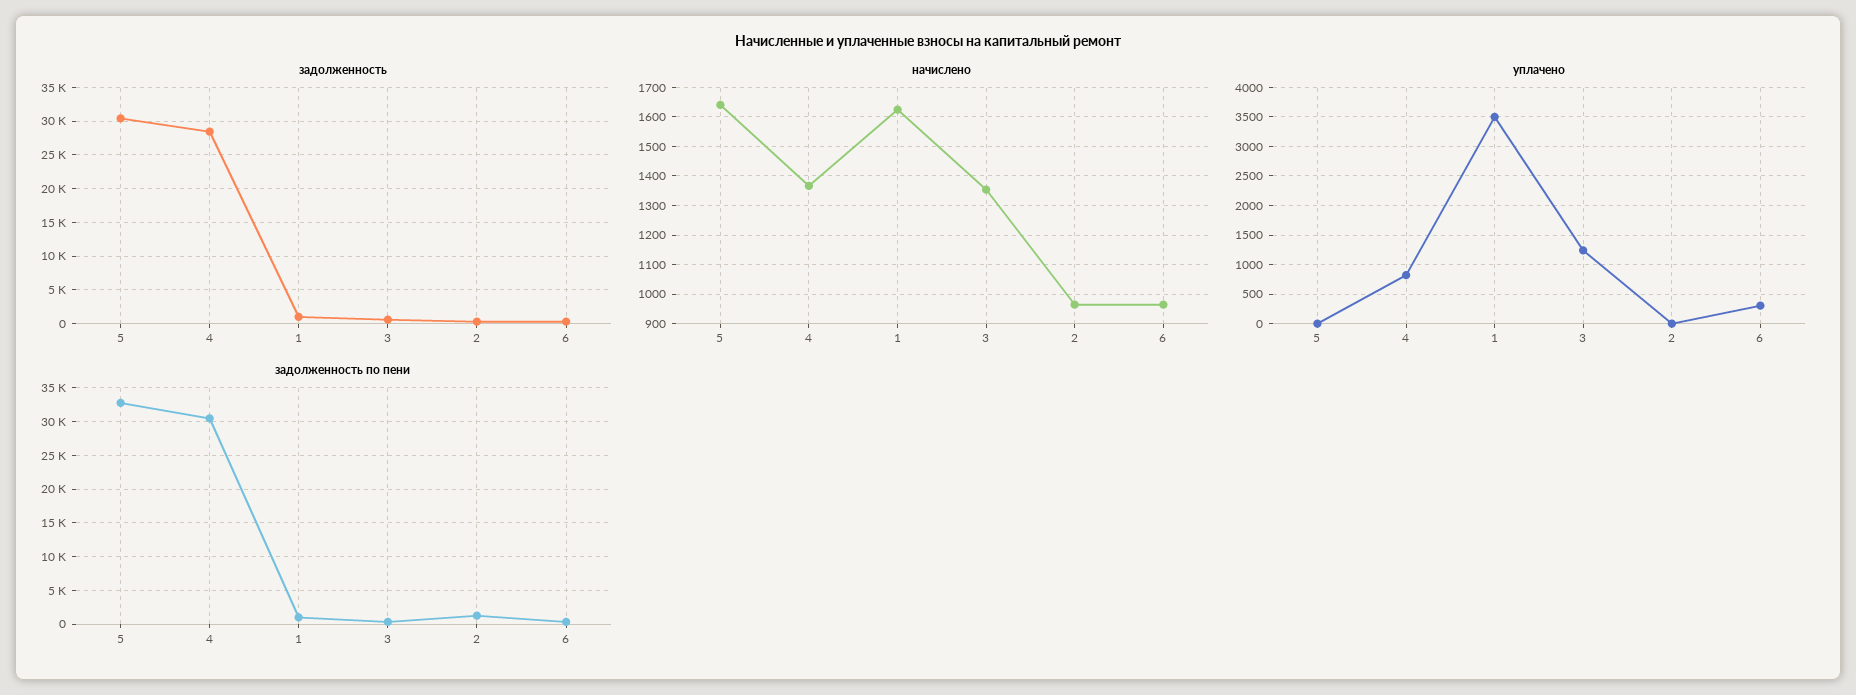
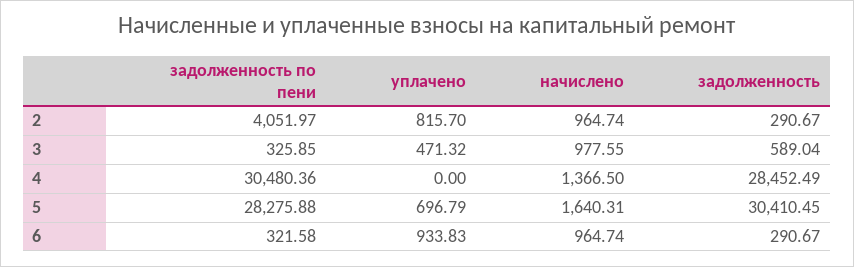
задолженность, 1: 1000 -> none
начислено, 1: 1625 -> none
начислено, 3: 1350 -> 977.55
уплачено, 5: 0 -> 696.79
уплачено, 4: 750 -> 0
уплачено, 1: 3500 -> none
уплачено, 3: 1250 -> 471.32
уплачено, 2: 0 -> 815.7
уплачено, 6: 250 -> 933.83
задолженность по пени, 5: 33000 -> 28275.88
задолженность по пени, 1: 1000 -> none
задолженность по пени, 2: 1000 -> 4051.97

